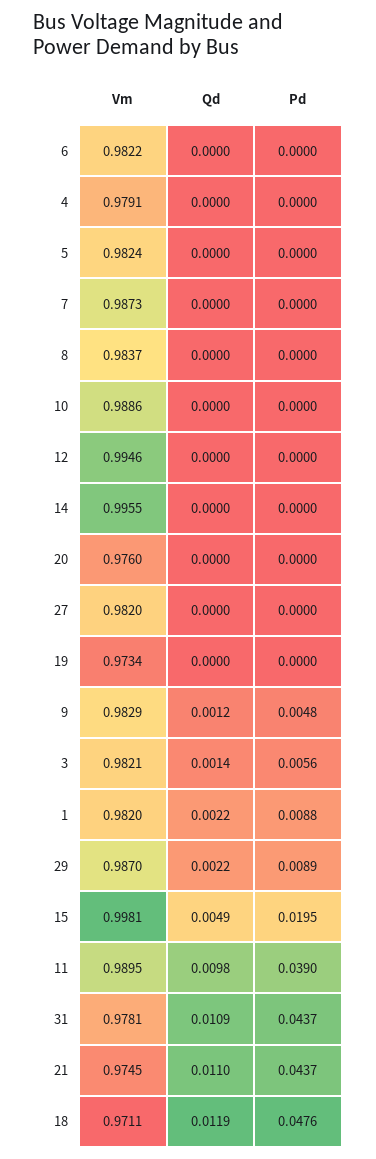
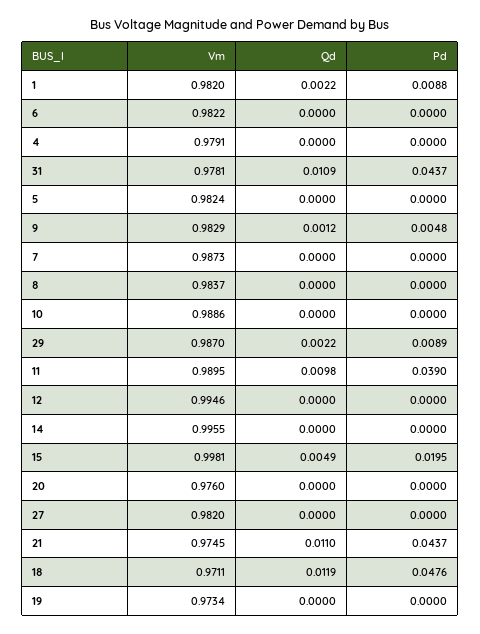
Vm, 3: 0.9821 -> none
Qd, 3: 0.0014 -> none
Pd, 3: 0.0056 -> none

